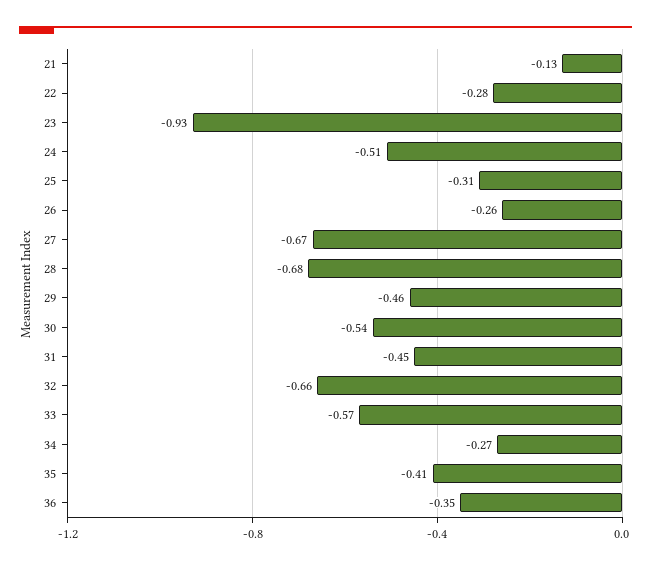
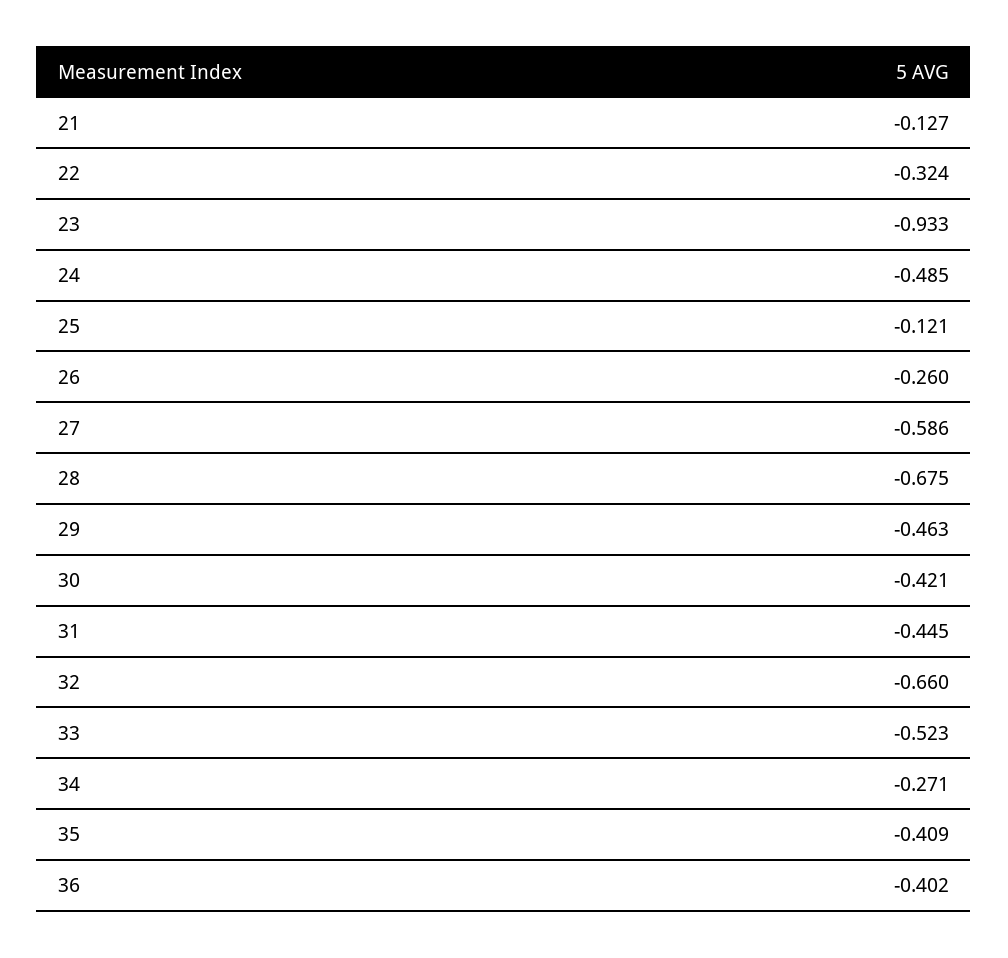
22: -0.28 -> -0.324
24: -0.51 -> -0.485
25: -0.31 -> -0.121
27: -0.67 -> -0.586
30: -0.54 -> -0.421
33: -0.57 -> -0.523
36: -0.35 -> -0.402

